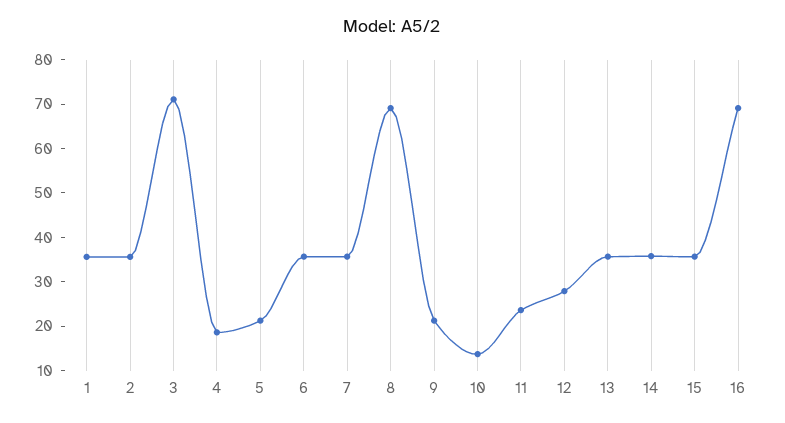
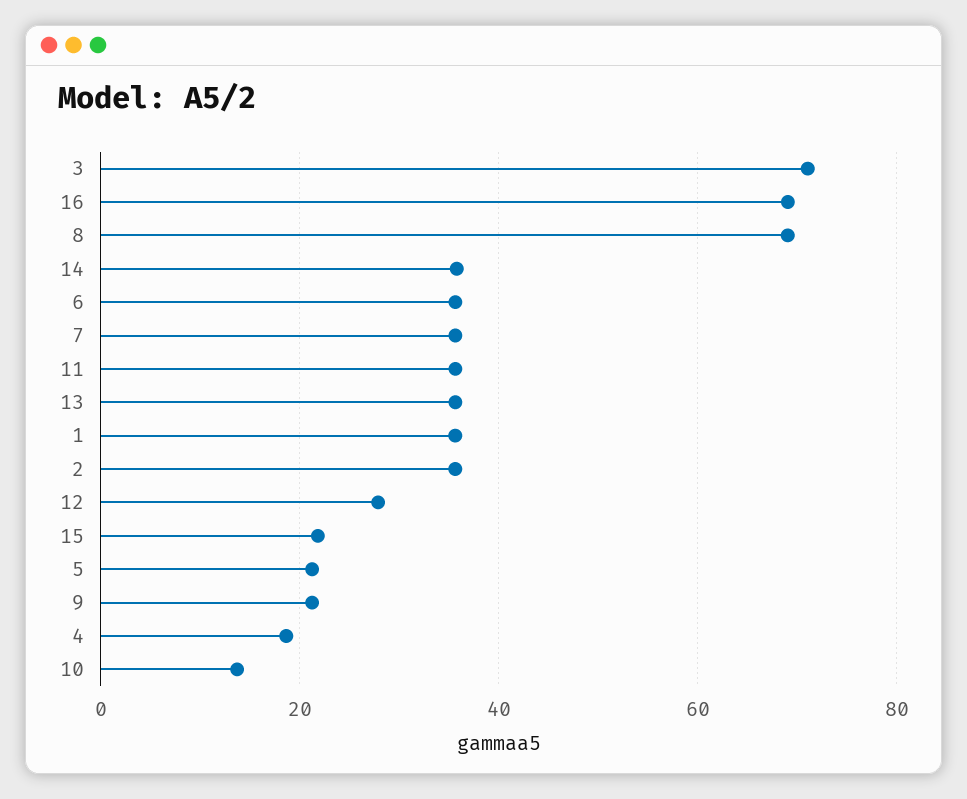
11: 24 -> 36
15: 36 -> 22

